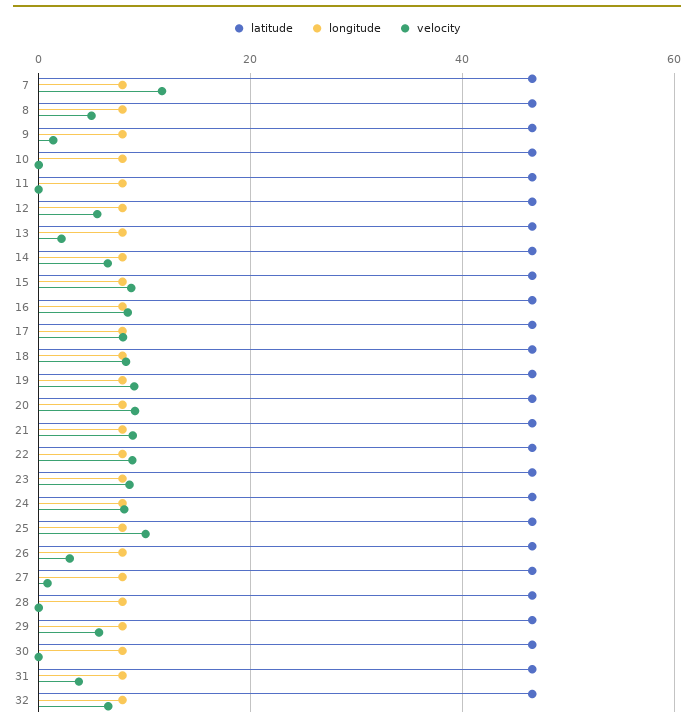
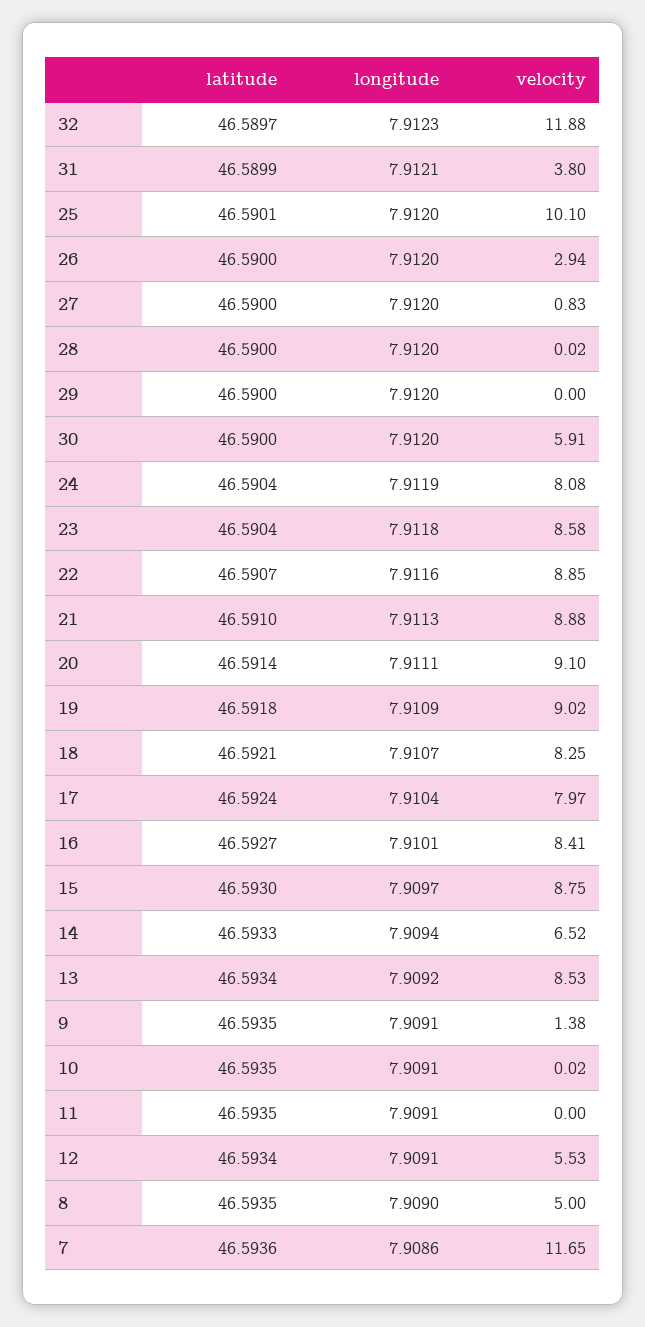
velocity, 13: 2 -> 8.53
velocity, 29: 6 -> 0
velocity, 30: 0 -> 5.91
velocity, 32: 6 -> 11.88

